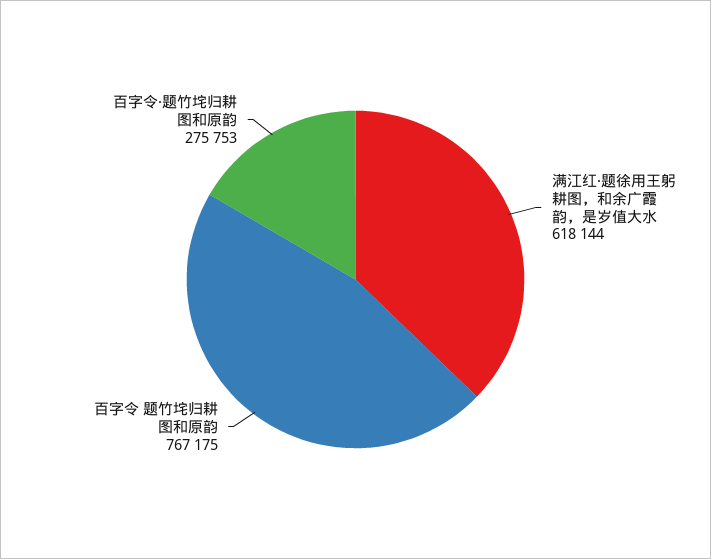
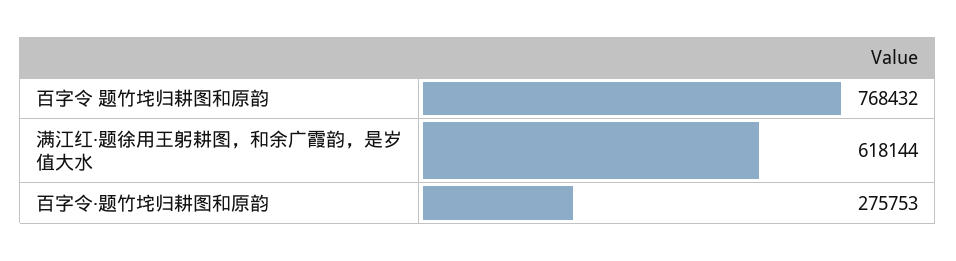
百字令 题竹垞归耕图和原韵: 767175 -> 768432

